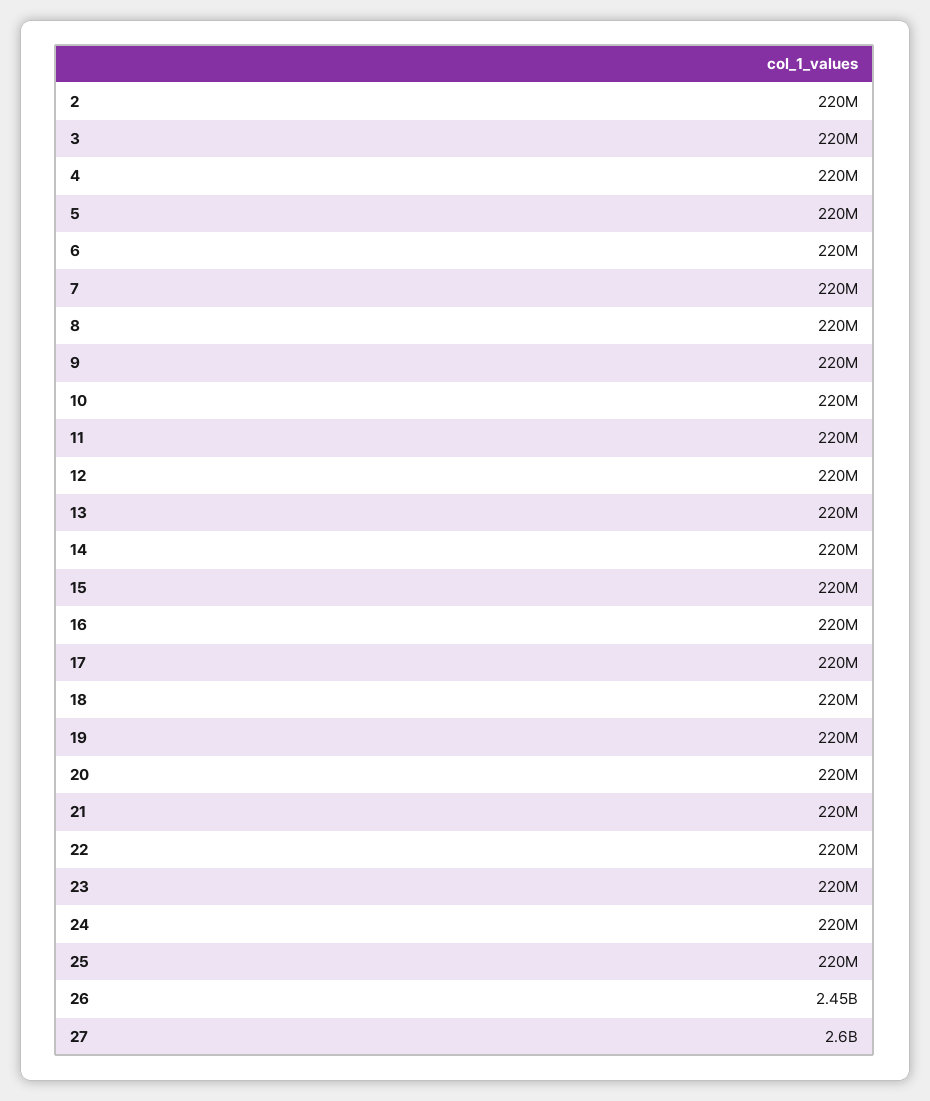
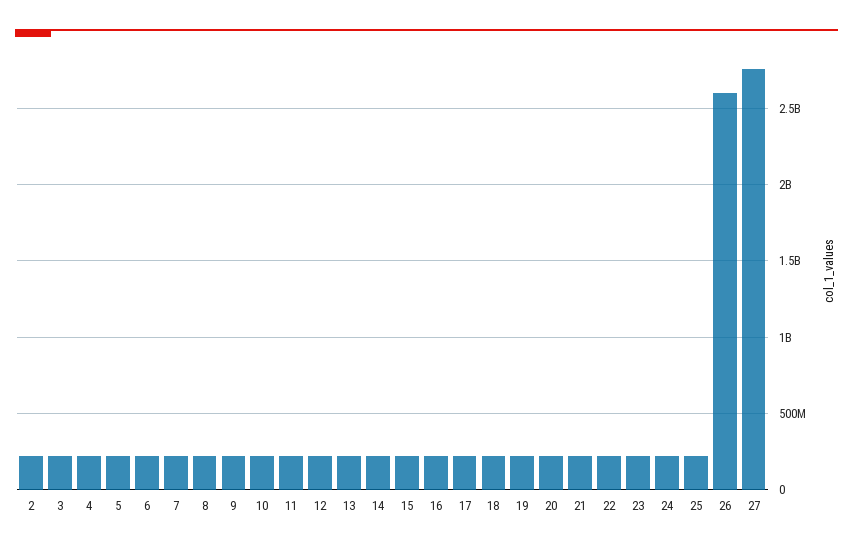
26: 2450000000 -> 2600000000
27: 2600000000 -> 2750000000

